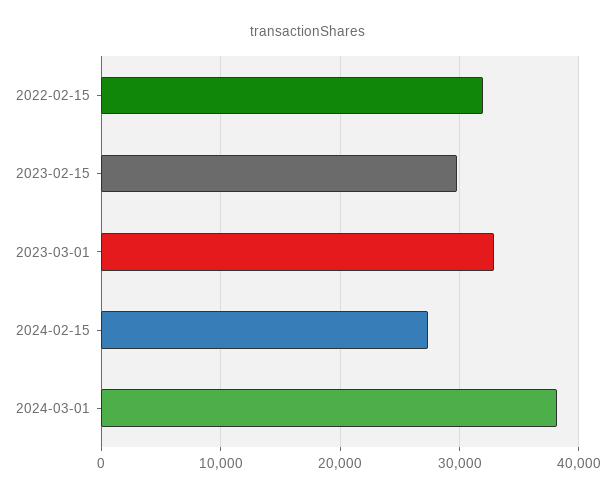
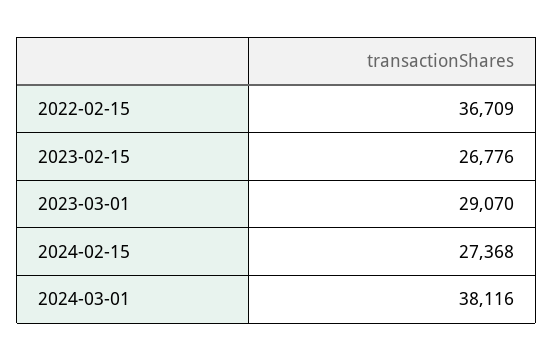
2022-02-15: 32000 -> 36709
2023-02-15: 30000 -> 26776
2023-03-01: 33000 -> 29070

